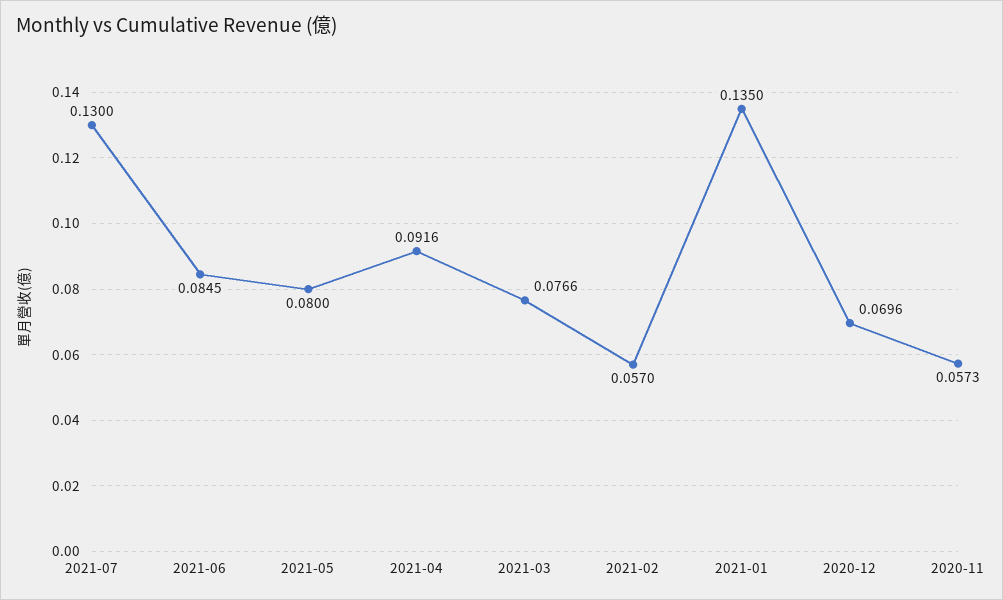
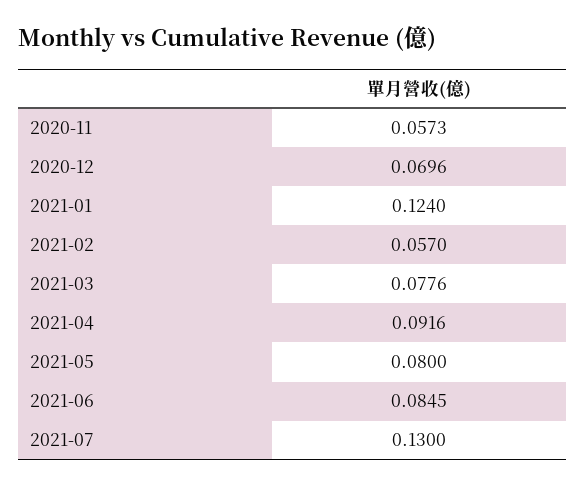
2021-03: 0.0766 -> 0.0776
2021-01: 0.135 -> 0.124

